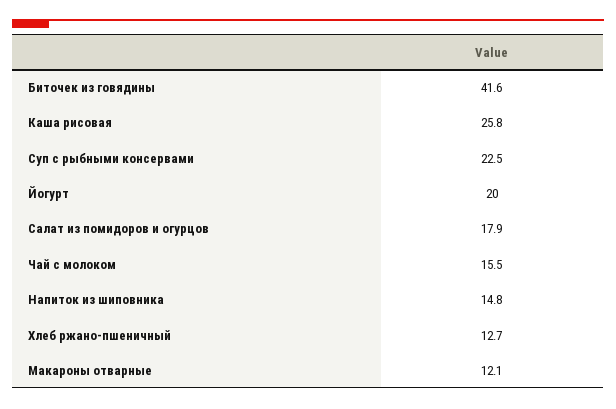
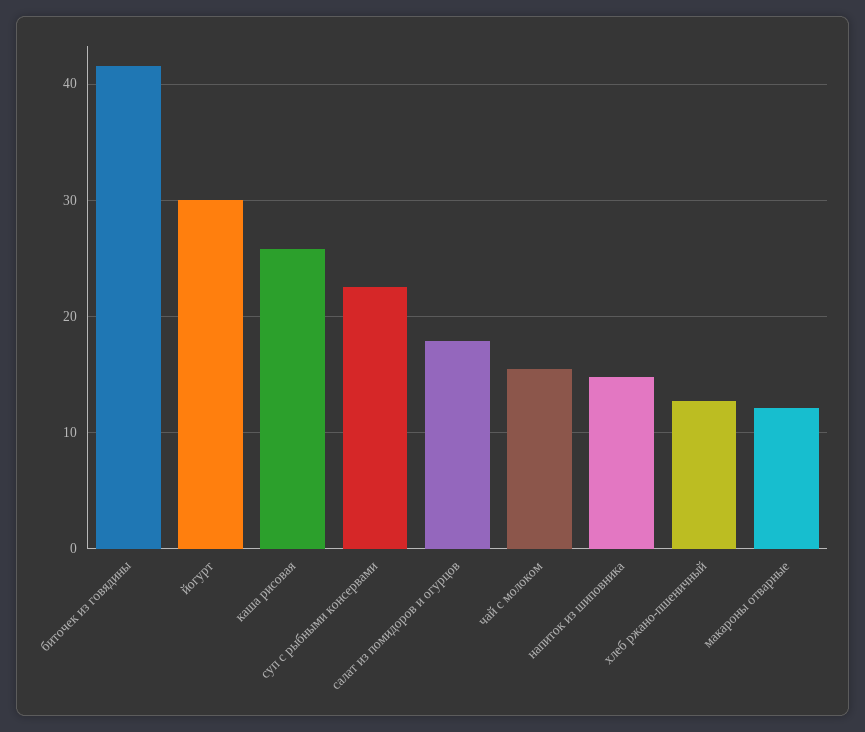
Йогурт: 20 -> 30

